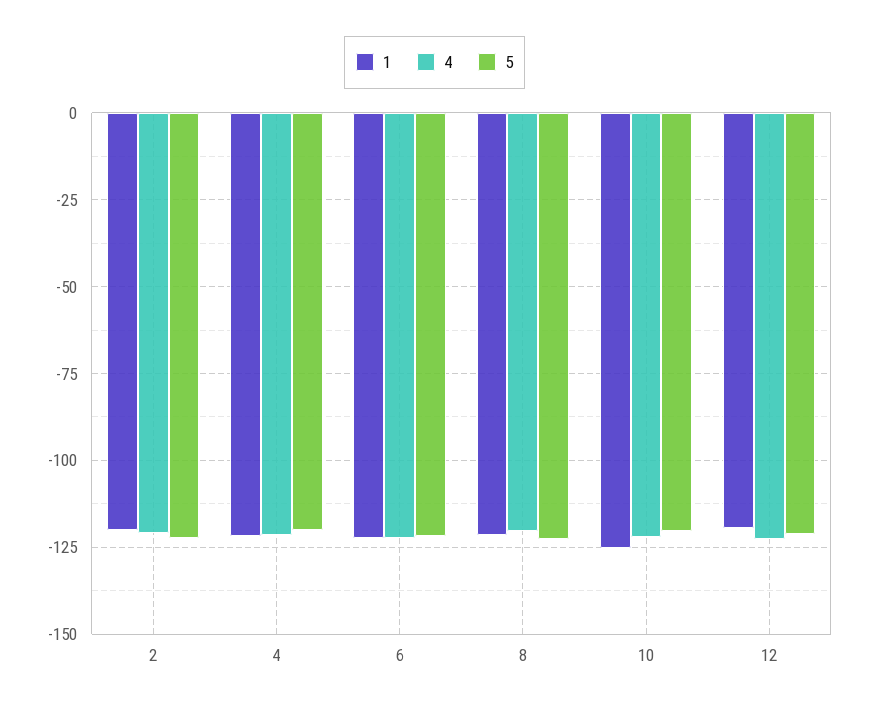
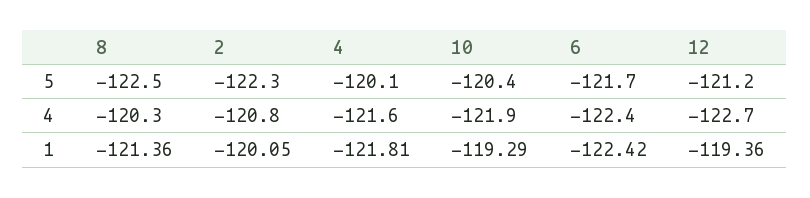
1, 10: -125 -> -119.29

